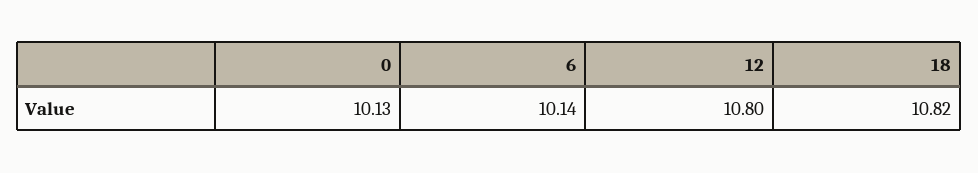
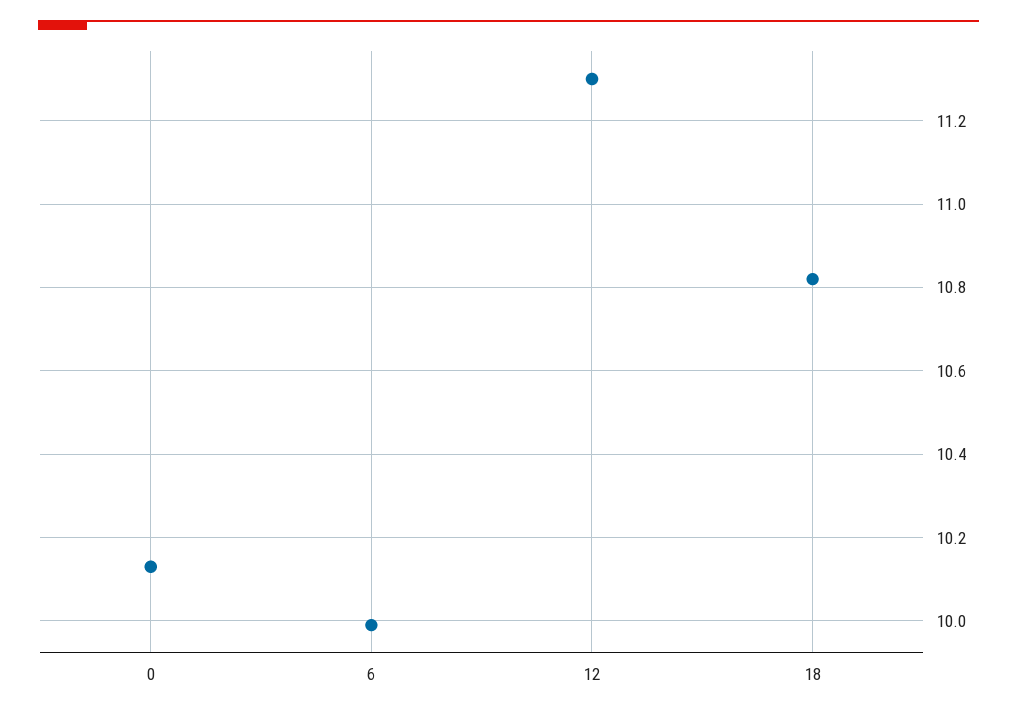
6: 10.14 -> 10
12: 10.8 -> 11.3

